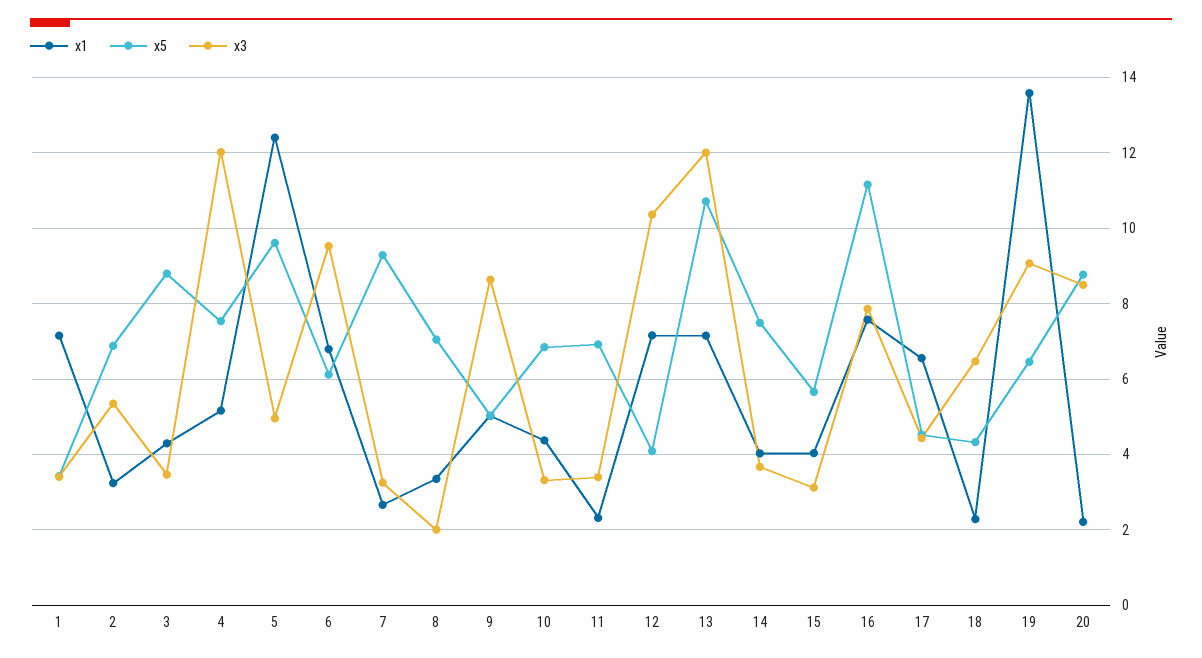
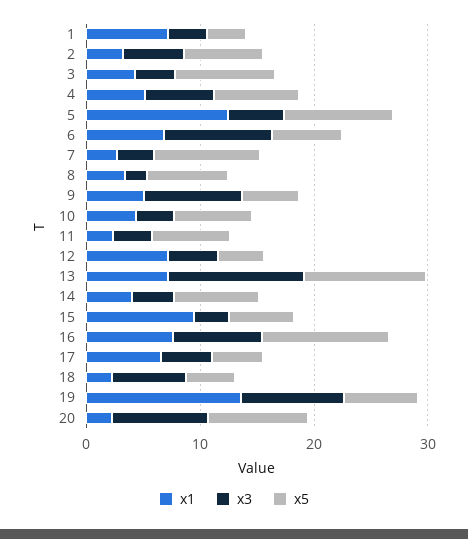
x3, 4: 12 -> 6
x3, 12: 10.4 -> 4
x1, 15: 4 -> 10

